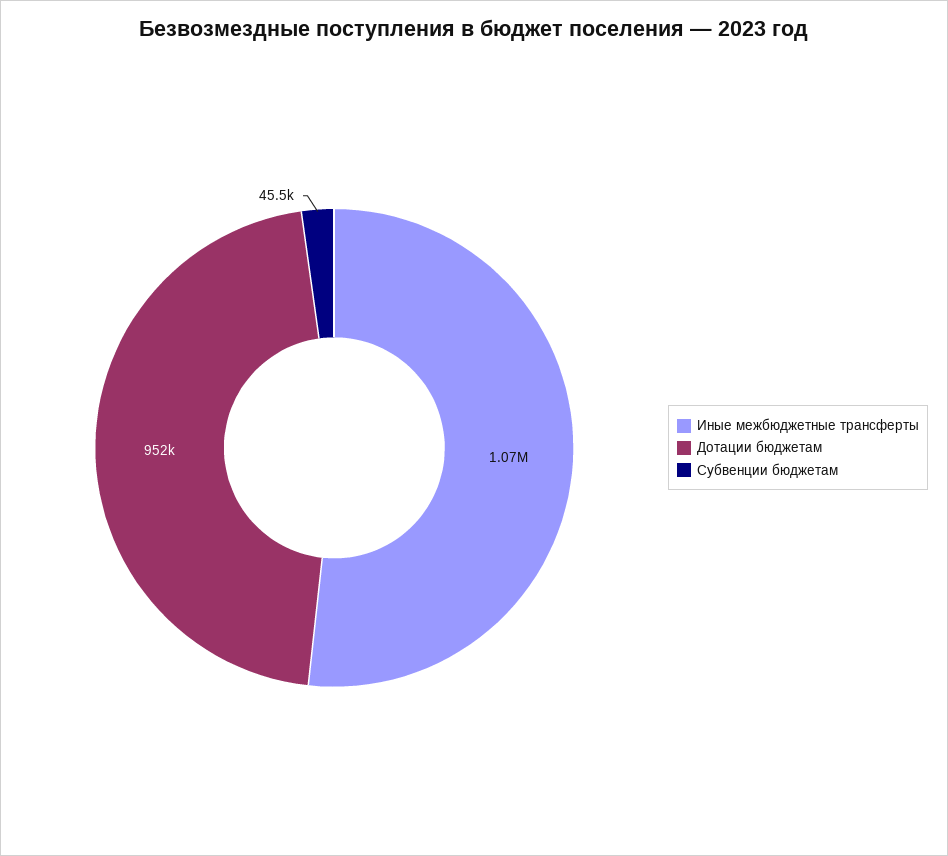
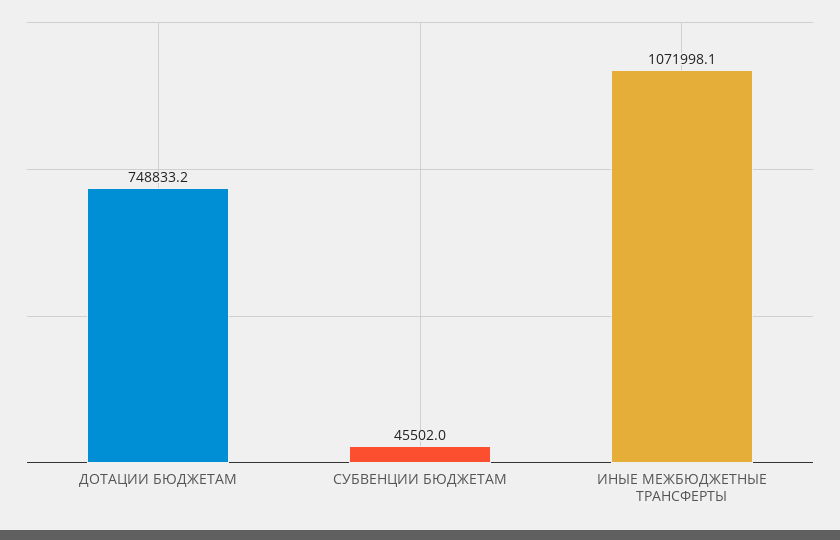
Дотации бюджетам: 952000 -> 748833.2

